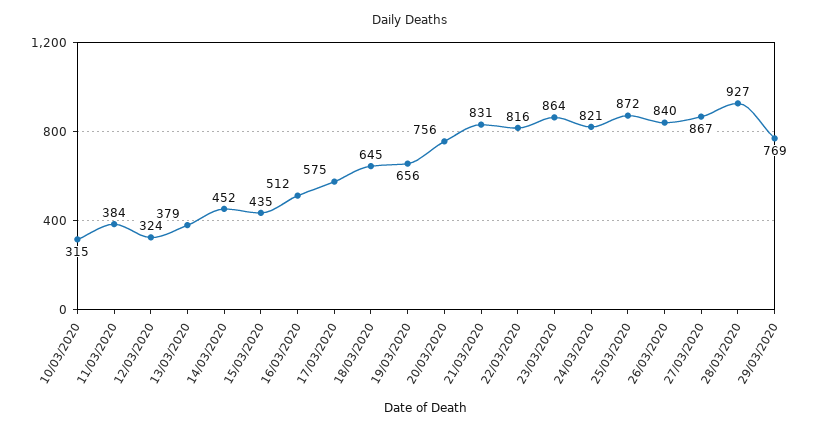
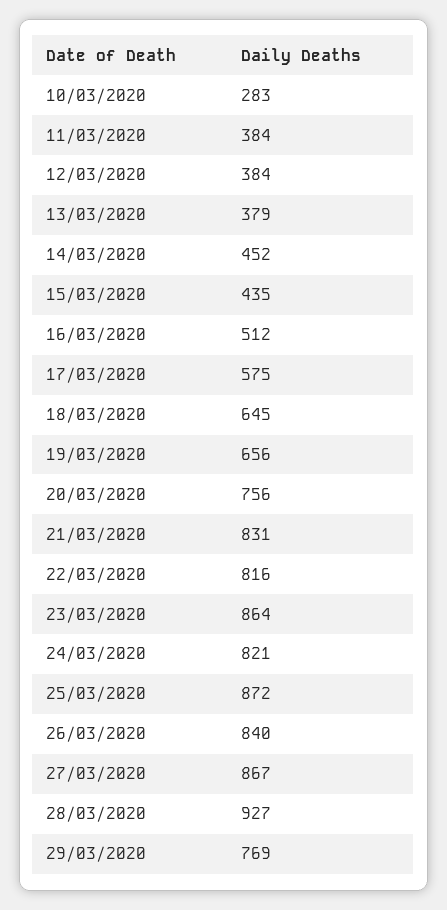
10/03/2020: 315 -> 283
12/03/2020: 324 -> 384

